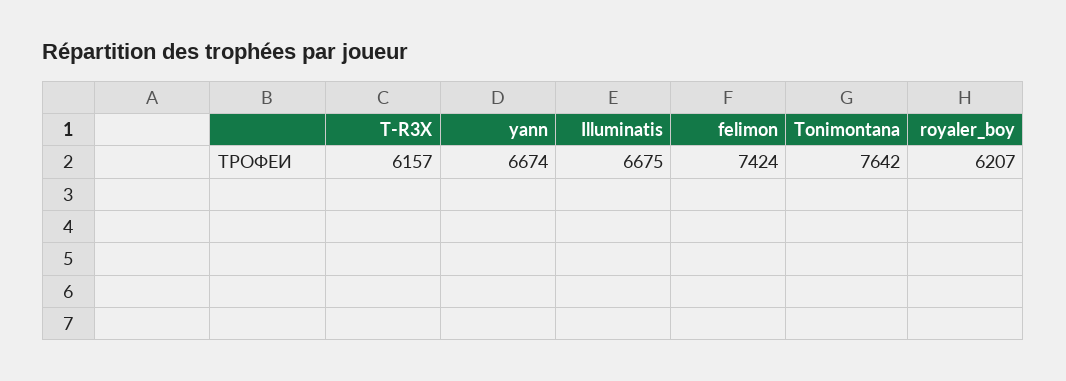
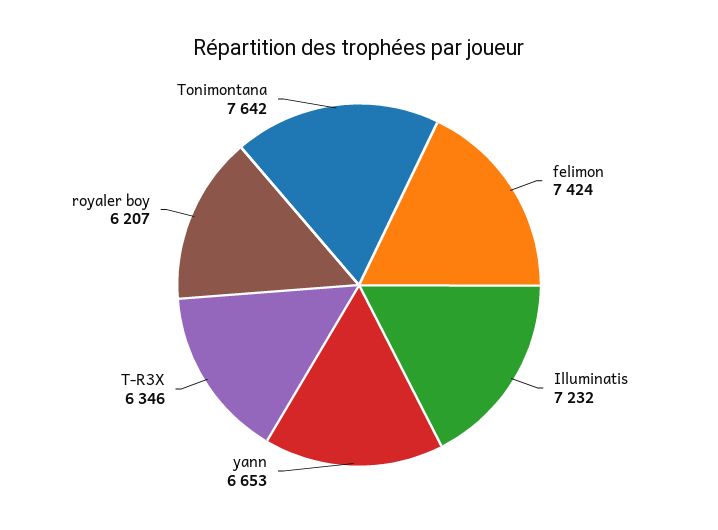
T-R3X: 6157 -> 6346
yann: 6674 -> 6653
Illuminatis: 6675 -> 7232

